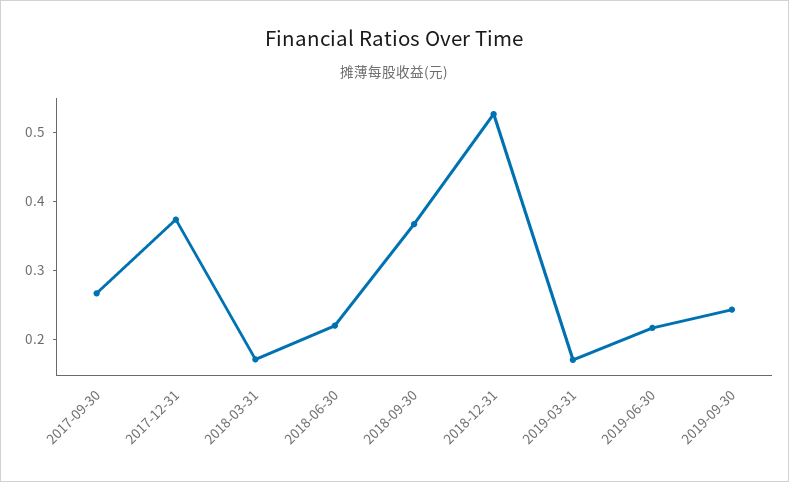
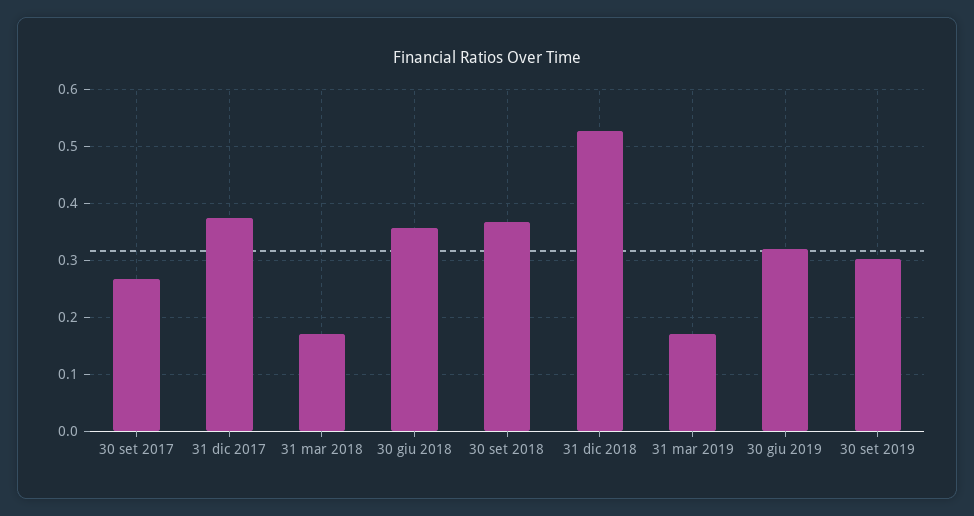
2018-06-30: 0.22 -> 0.36
2019-06-30: 0.22 -> 0.32
2019-09-30: 0.24 -> 0.3

